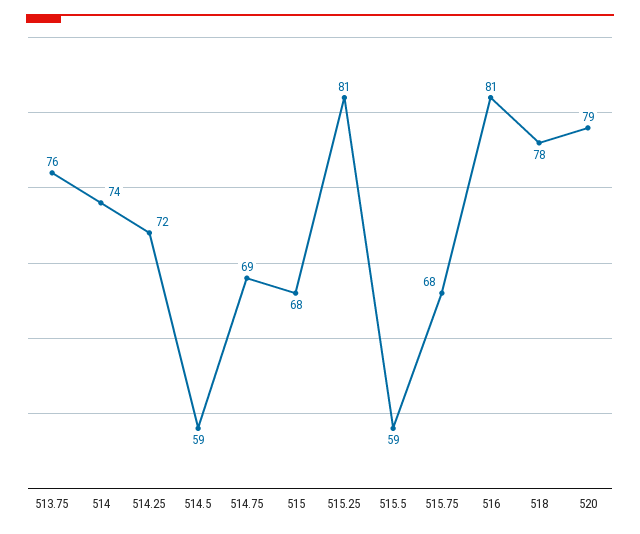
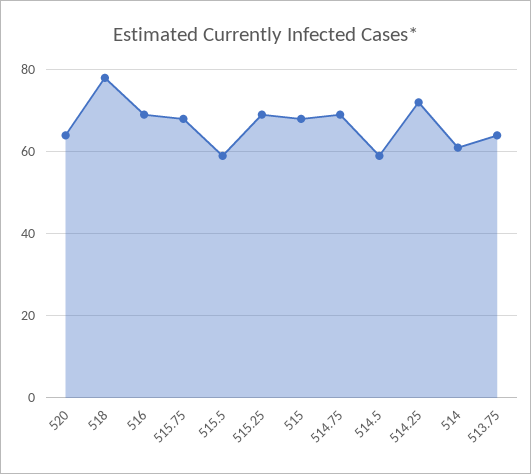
513.75: 76 -> 65
514: 74 -> 60
515.25: 81 -> 70
516: 81 -> 70
520: 79 -> 65

